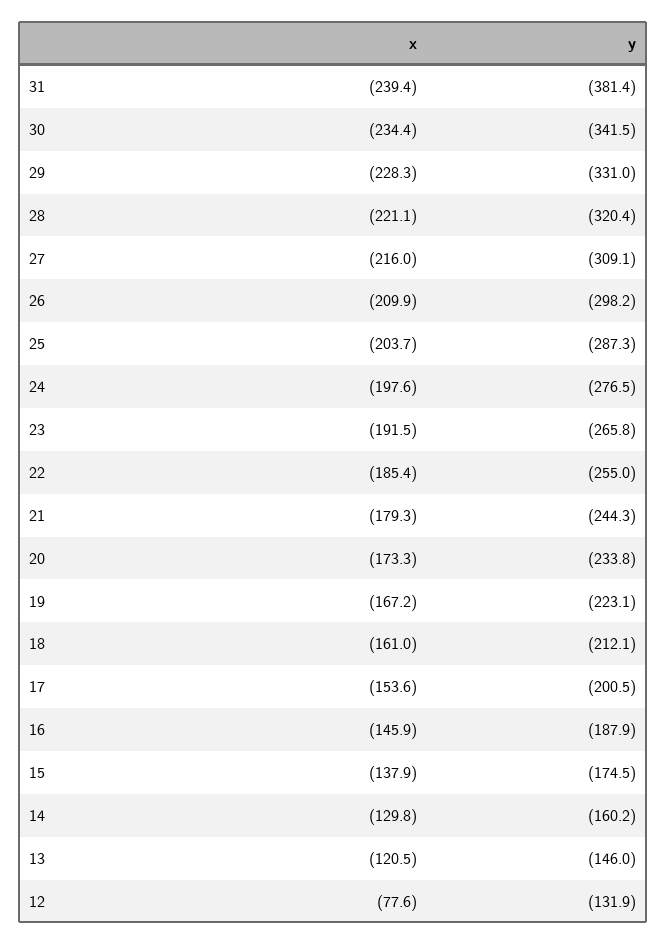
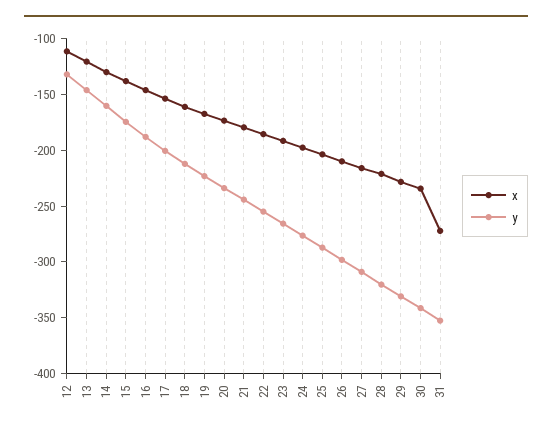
x, 31: -239.4 -> -270
y, 31: -381.4 -> -350
x, 12: -77.6 -> -110

